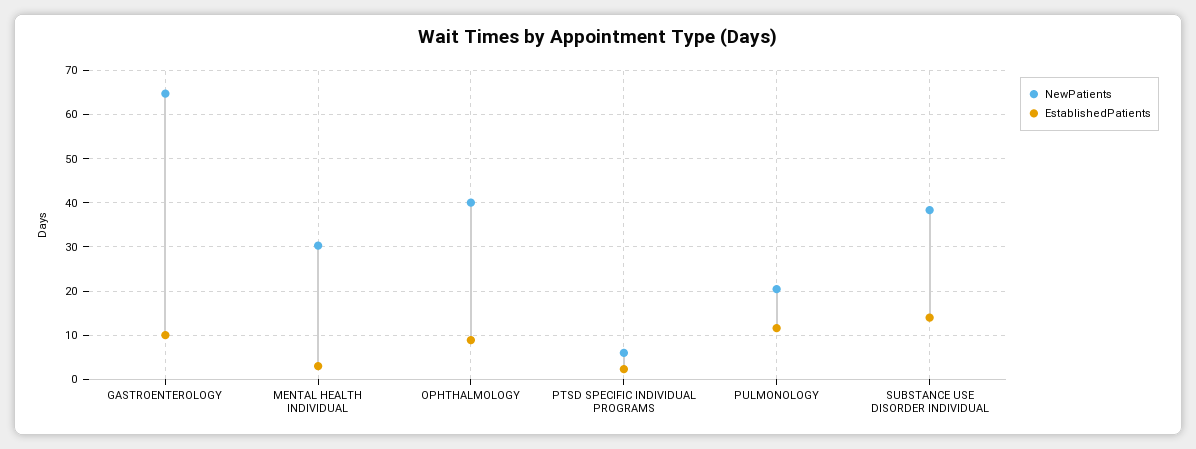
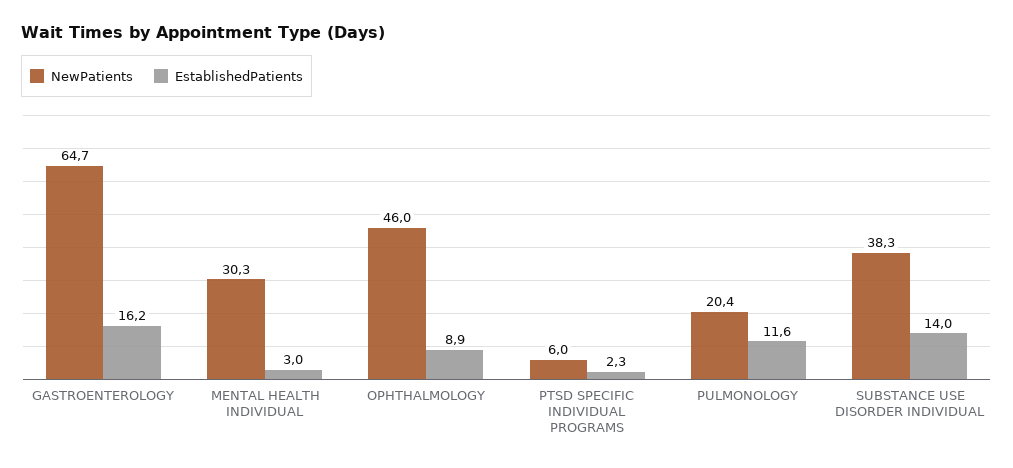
EstablishedPatients, GASTROENTEROLOGY: 10 -> 16.2
NewPatients, OPHTHALMOLOGY: 40 -> 46

